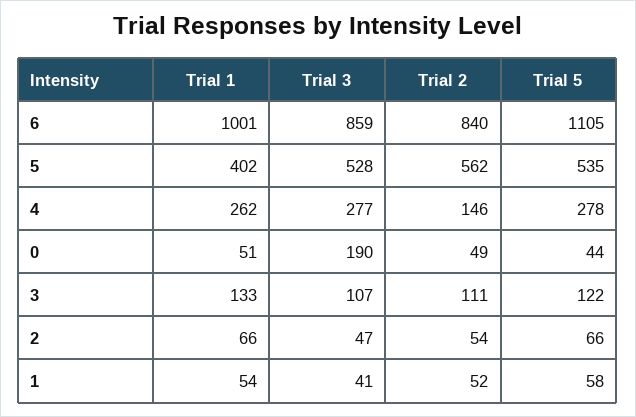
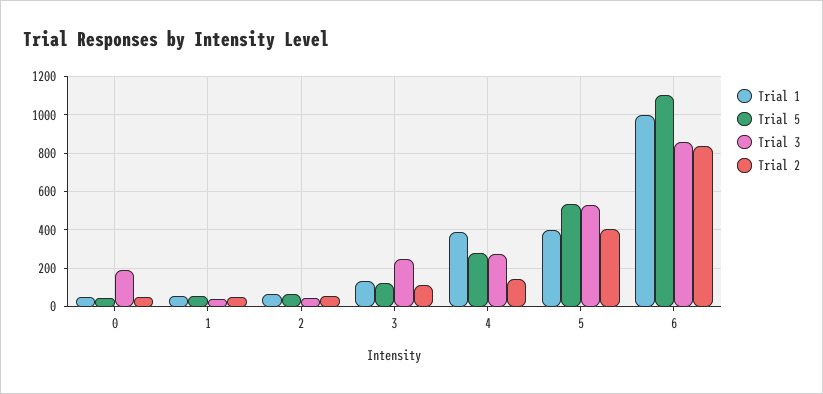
Trial 2, 5: 562 -> 400
Trial 1, 4: 262 -> 400
Trial 3, 3: 107 -> 250

